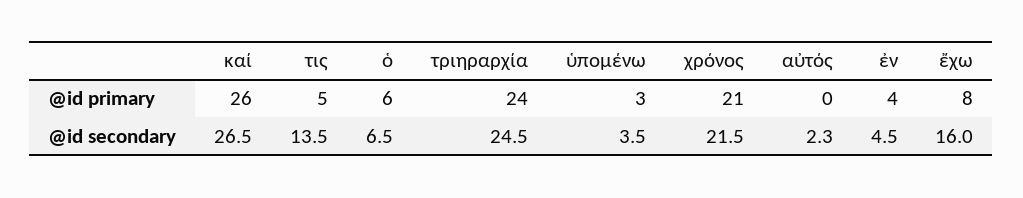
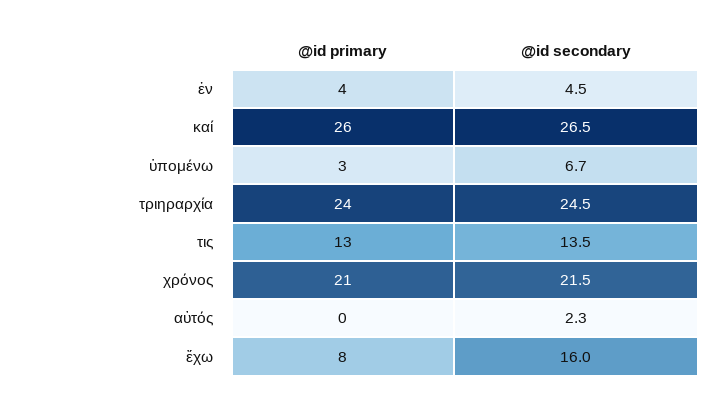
τις, @id primary: 5 -> 13
ὁ, @id primary: 6 -> none
ὁ, @id secondary: 6.5 -> none
ὑπομένω, @id secondary: 3.5 -> 6.7

